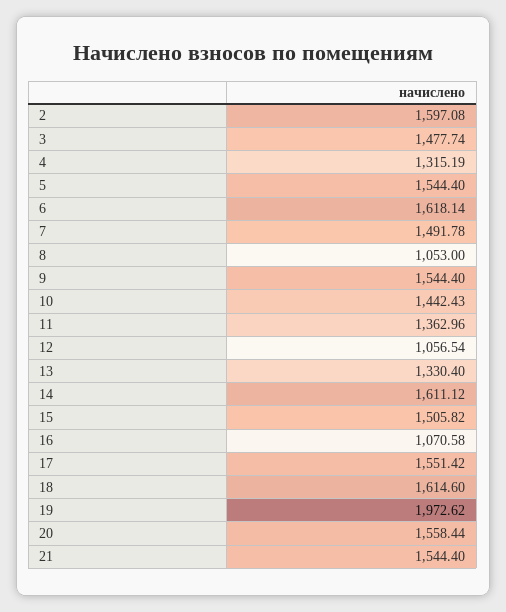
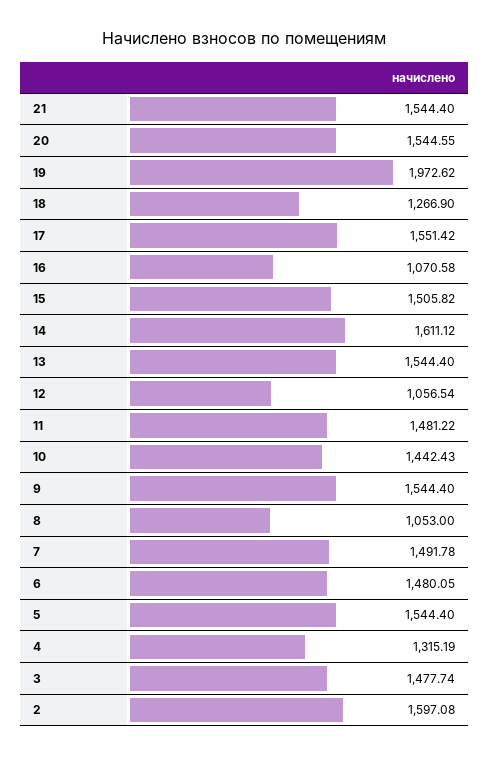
6: 1618.14 -> 1480.05
11: 1362.96 -> 1481.22
13: 1330.4 -> 1544.4
18: 1614.6 -> 1266.9
20: 1558.44 -> 1544.55

